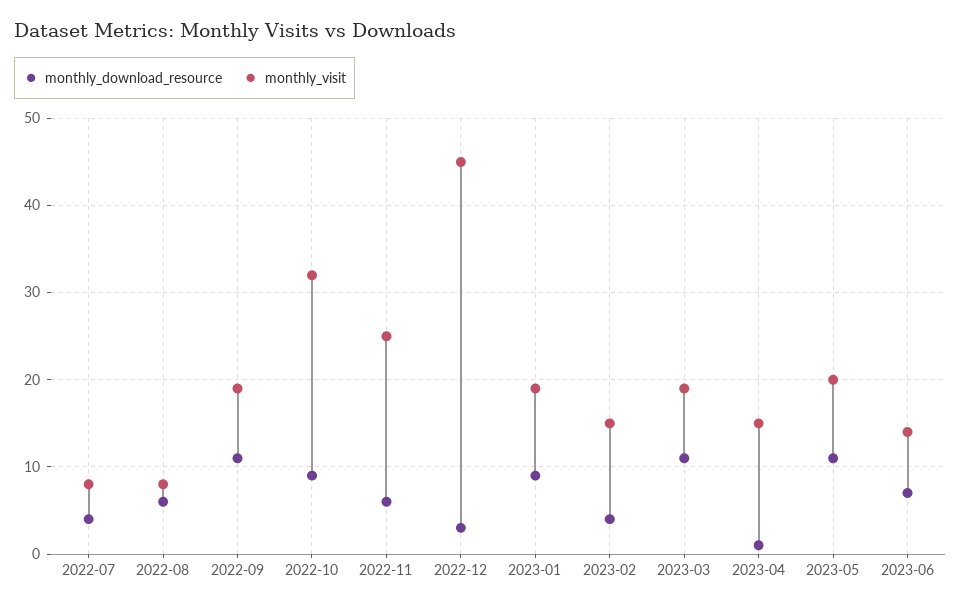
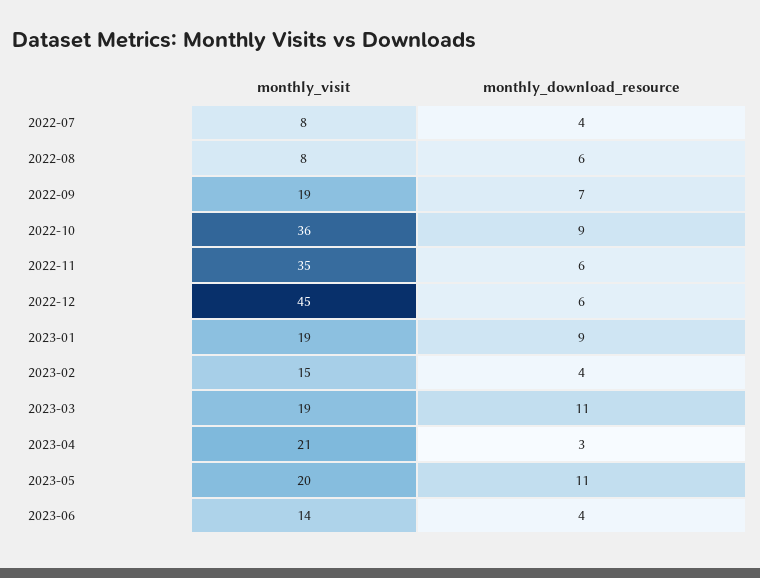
monthly_download_resource, 2022-09: 11 -> 7
monthly_visit, 2022-10: 32 -> 36
monthly_visit, 2022-11: 25 -> 35
monthly_download_resource, 2022-12: 3 -> 6
monthly_download_resource, 2023-04: 1 -> 3
monthly_visit, 2023-04: 15 -> 21
monthly_download_resource, 2023-06: 7 -> 4

